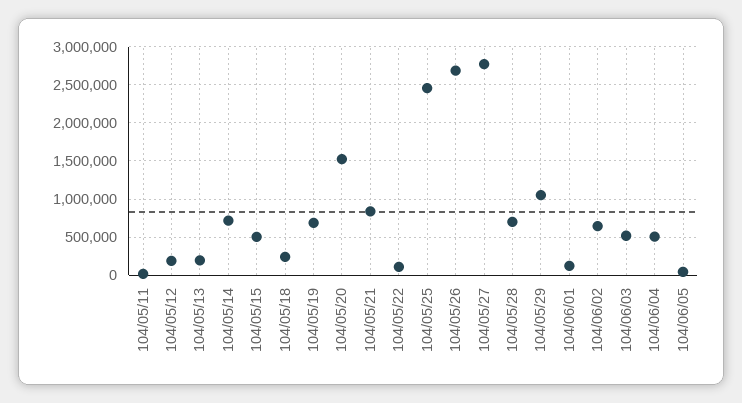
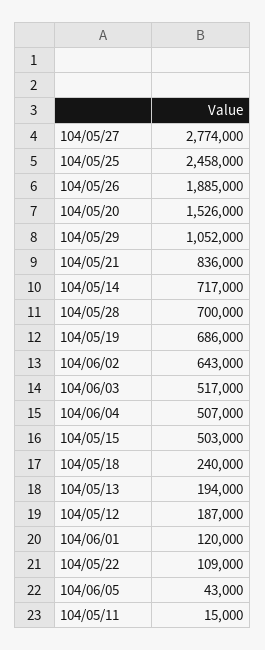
104/05/26: 2700000 -> 1885000

